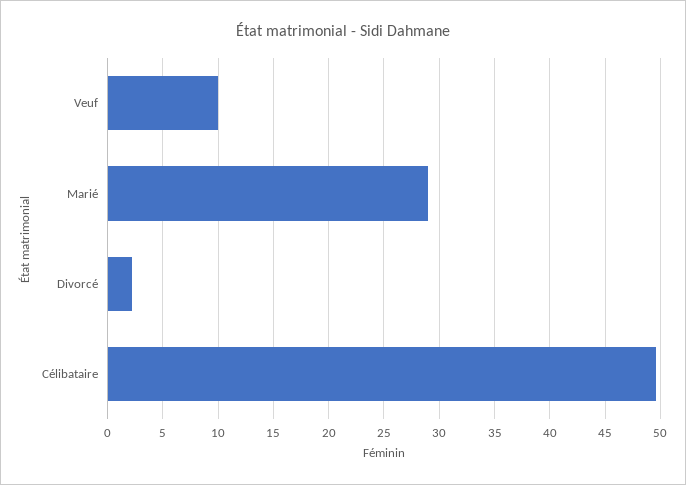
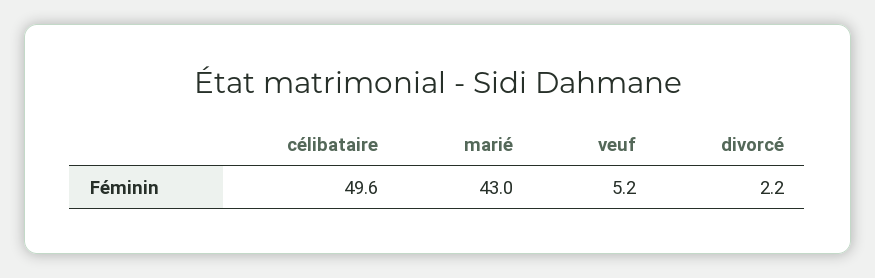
Veuf: 10 -> 5.2
Marié: 29 -> 43

